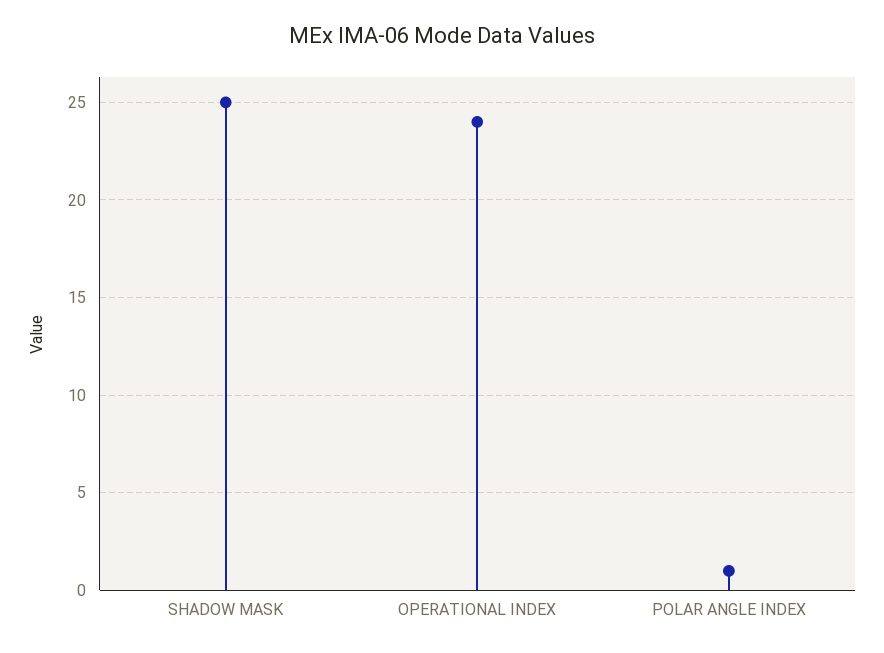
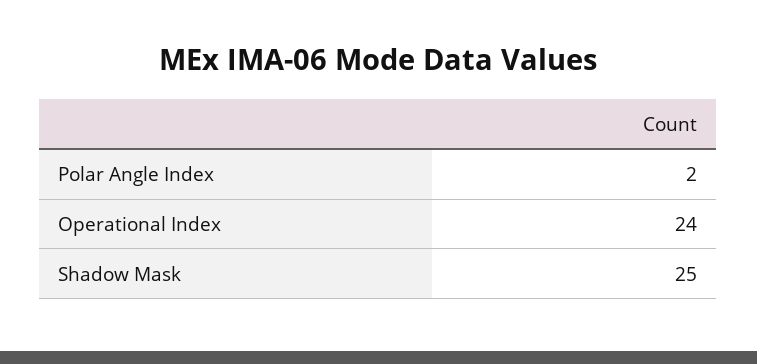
POLAR ANGLE INDEX: 1 -> 2

